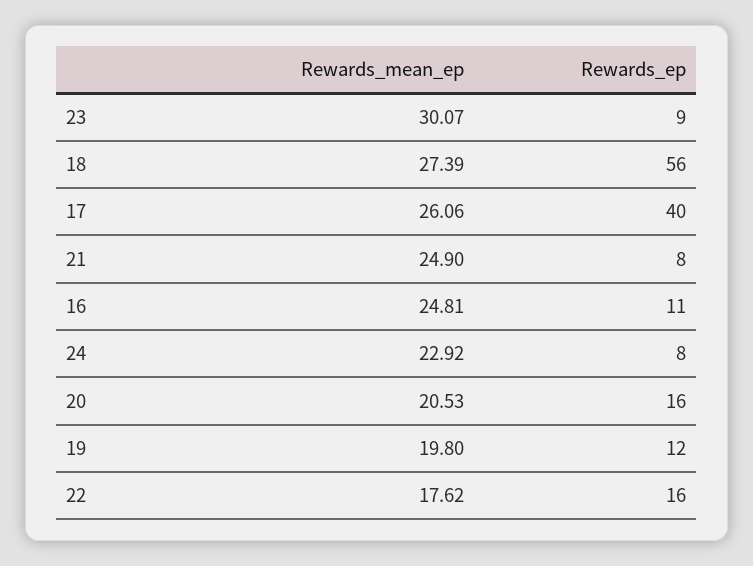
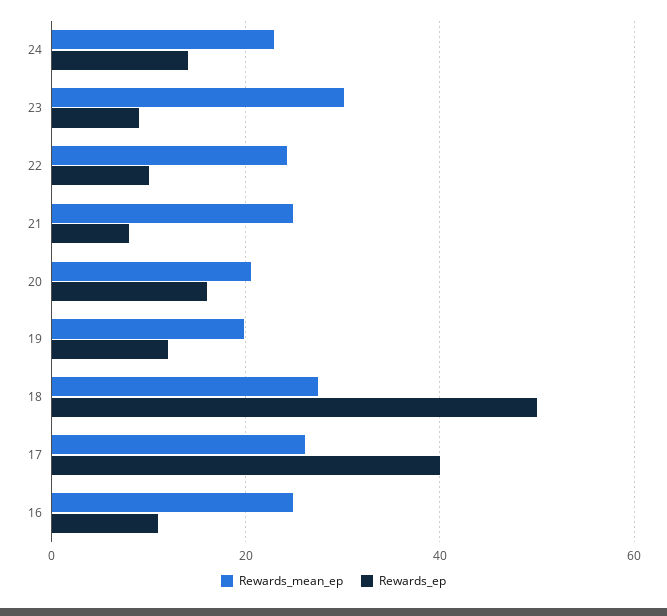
Rewards_ep, 18: 56 -> 50
Rewards_ep, 24: 8 -> 14
Rewards_mean_ep, 22: 17.62 -> 24
Rewards_ep, 22: 16 -> 10

